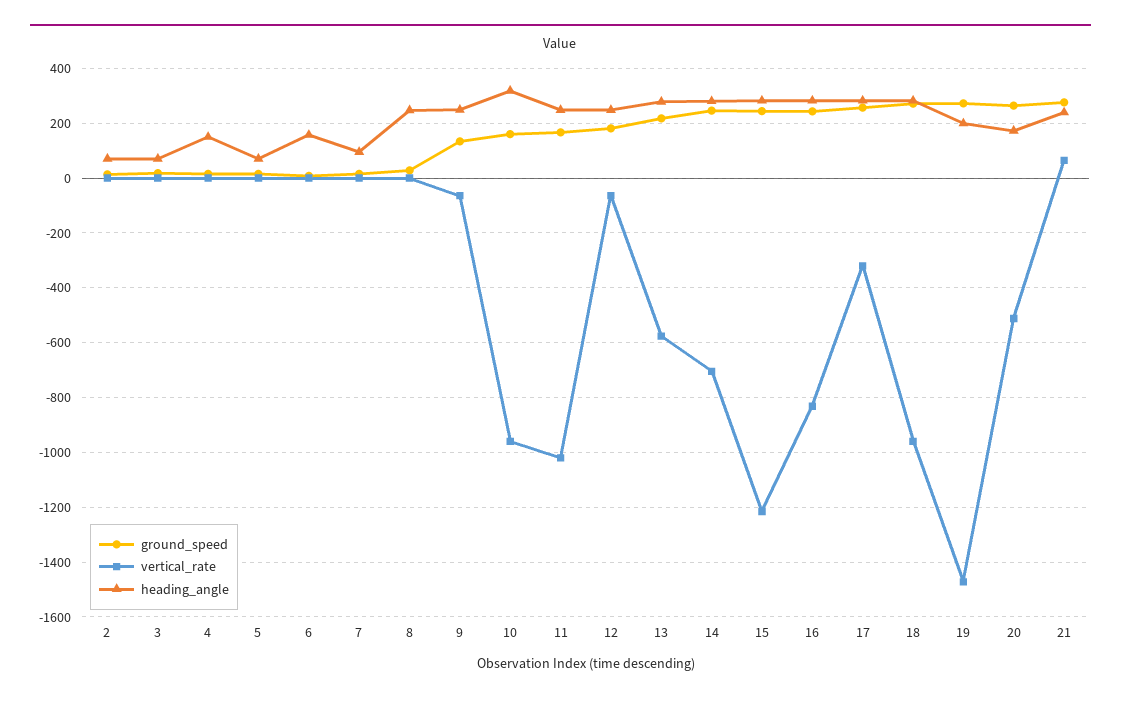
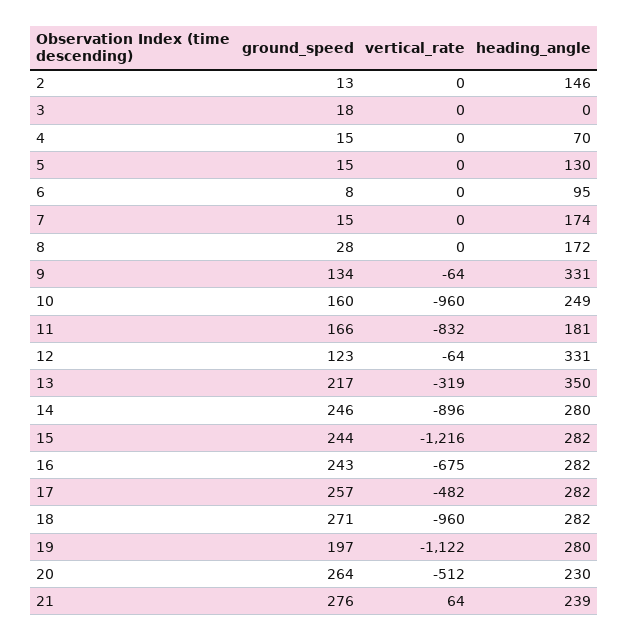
heading_angle, 2: 75 -> 146
heading_angle, 3: 75 -> 0
heading_angle, 4: 150 -> 70
heading_angle, 5: 75 -> 130
heading_angle, 6: 150 -> 95
heading_angle, 7: 100 -> 174
heading_angle, 8: 250 -> 172
heading_angle, 9: 250 -> 331
heading_angle, 10: 325 -> 249
vertical_rate, 11: -1025 -> -832
heading_angle, 11: 250 -> 181
ground_speed, 12: 175 -> 123
heading_angle, 12: 250 -> 331
vertical_rate, 13: -575 -> -319
heading_angle, 13: 275 -> 350
vertical_rate, 14: -700 -> -896
vertical_rate, 16: -825 -> -675
vertical_rate, 17: -325 -> -482
ground_speed, 19: 275 -> 197
vertical_rate, 19: -1475 -> -1122
heading_angle, 19: 200 -> 280
heading_angle, 20: 175 -> 230

